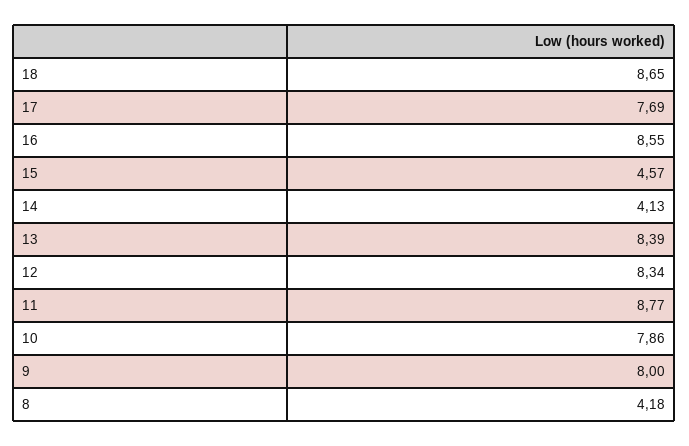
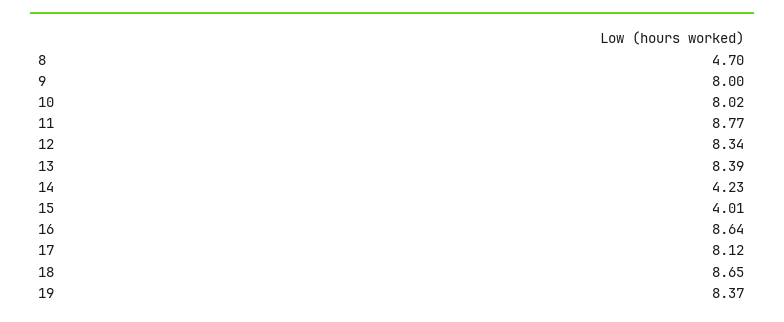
17: 7.69 -> 8.12
16: 8.55 -> 8.64
15: 4.57 -> 4.01
14: 4.13 -> 4.23
10: 7.86 -> 8.02
8: 4.18 -> 4.7
19: none -> 8.37

